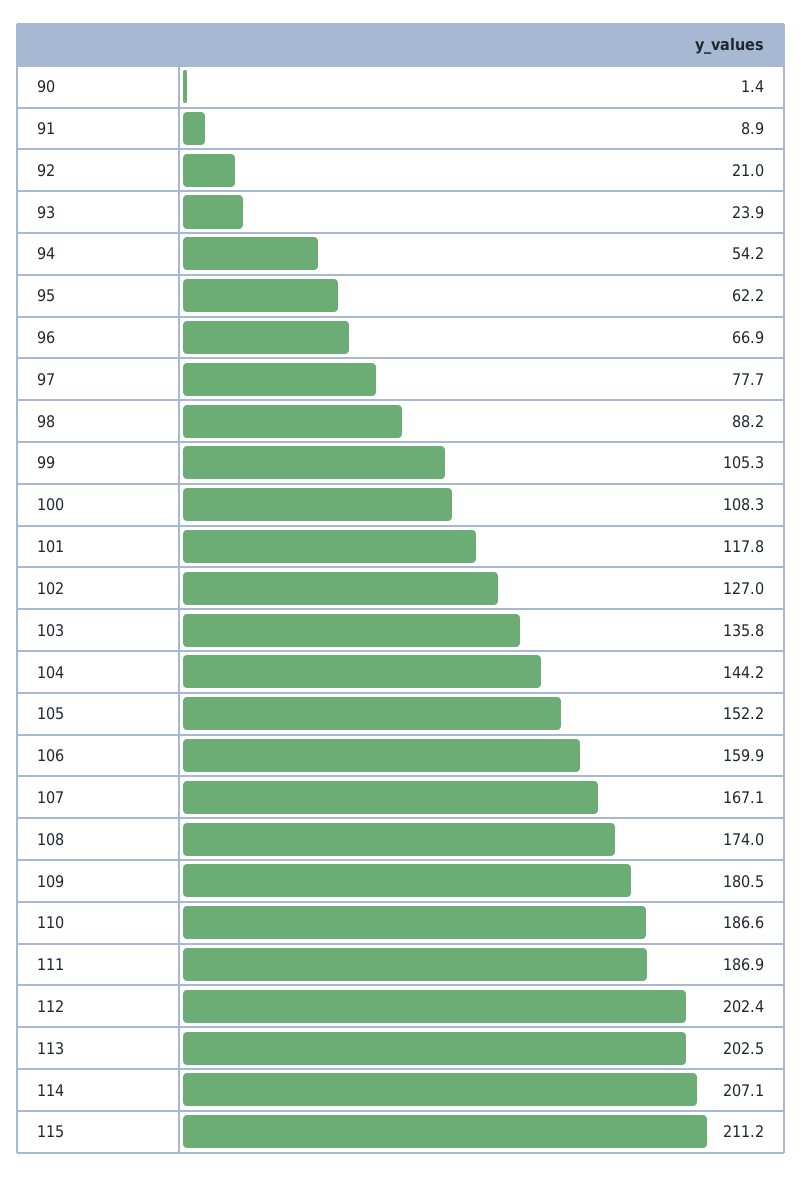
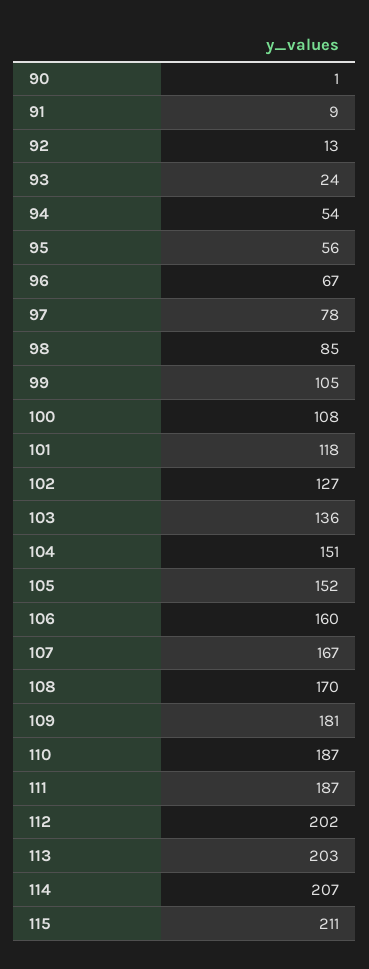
92: 21 -> 13
95: 62.2 -> 56
98: 88.2 -> 85
104: 144.2 -> 151
108: 174 -> 170

